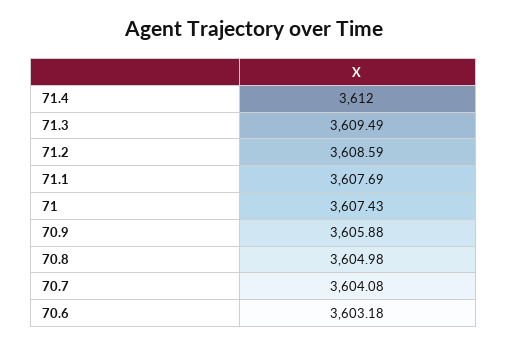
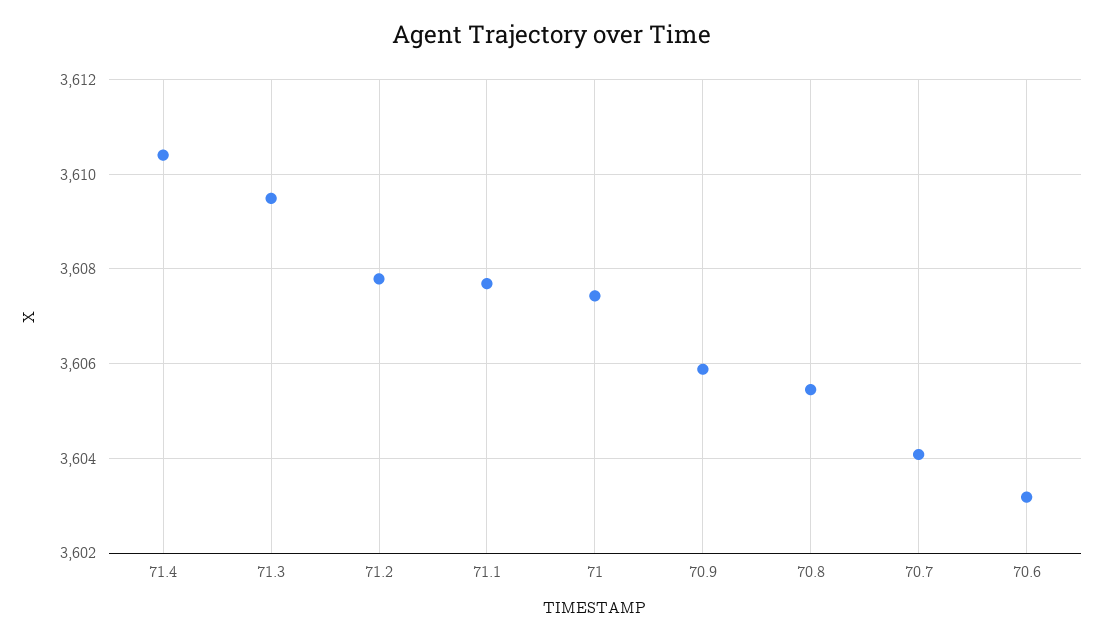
71.4: 3612 -> 3610.4
71.2: 3608.59 -> 3607.8
70.8: 3604.98 -> 3605.4

